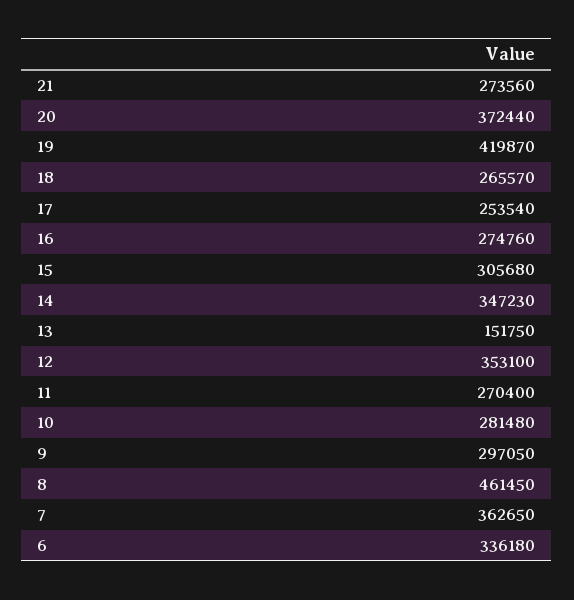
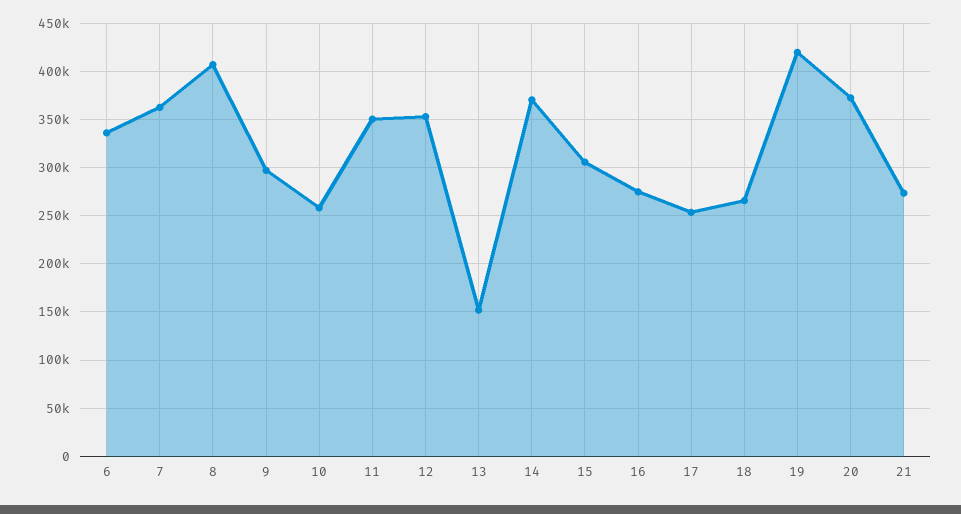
14: 347230 -> 370000
11: 270400 -> 350000
10: 281480 -> 260000
8: 461450 -> 410000

